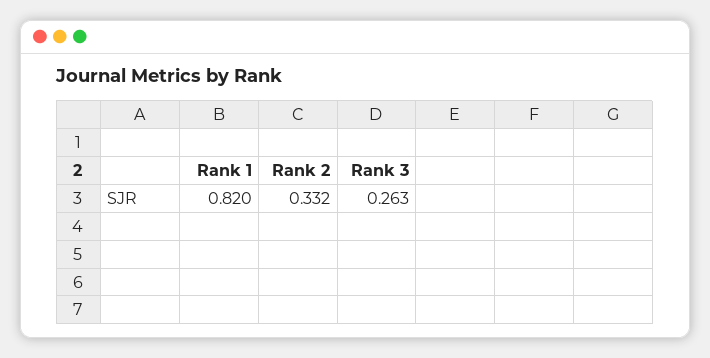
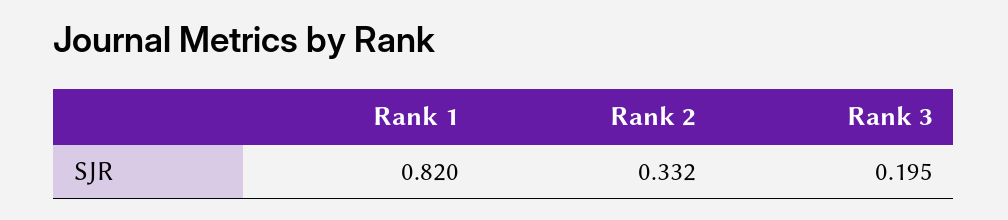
Rank 3: 0.263 -> 0.195

